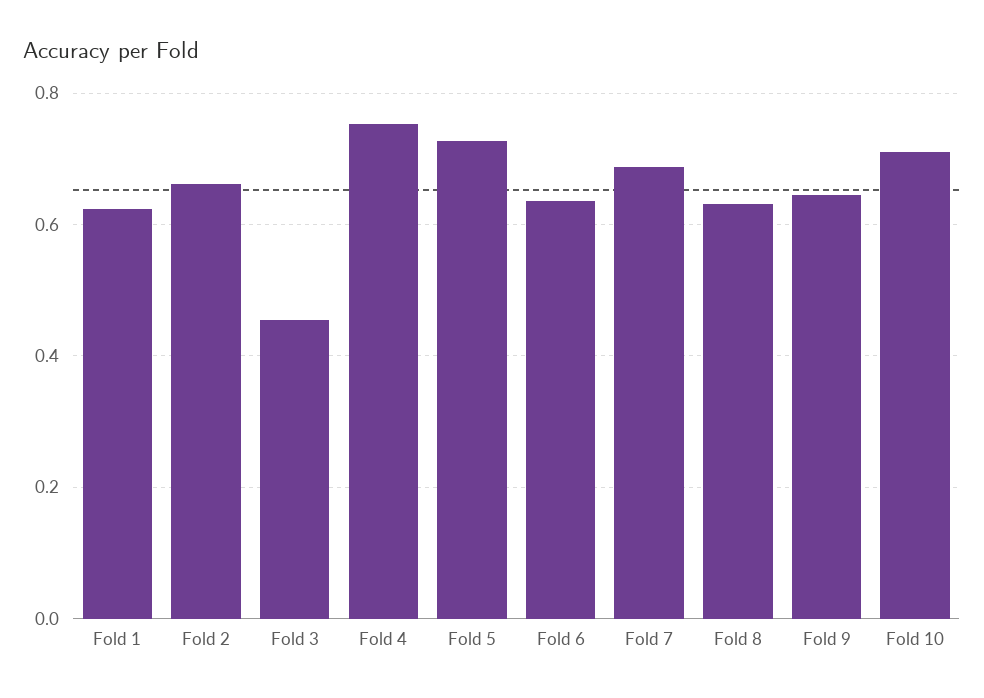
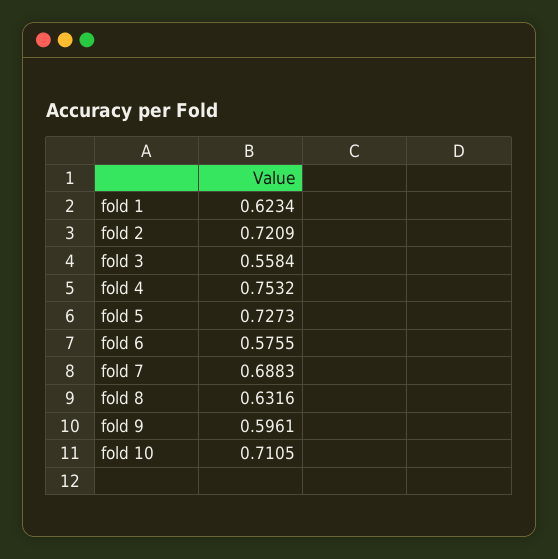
Fold 2: 0.66 -> 0.7209
Fold 3: 0.46 -> 0.5584
Fold 6: 0.64 -> 0.5755
Fold 9: 0.64 -> 0.5961

